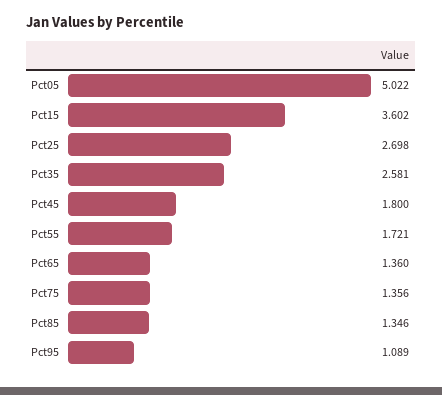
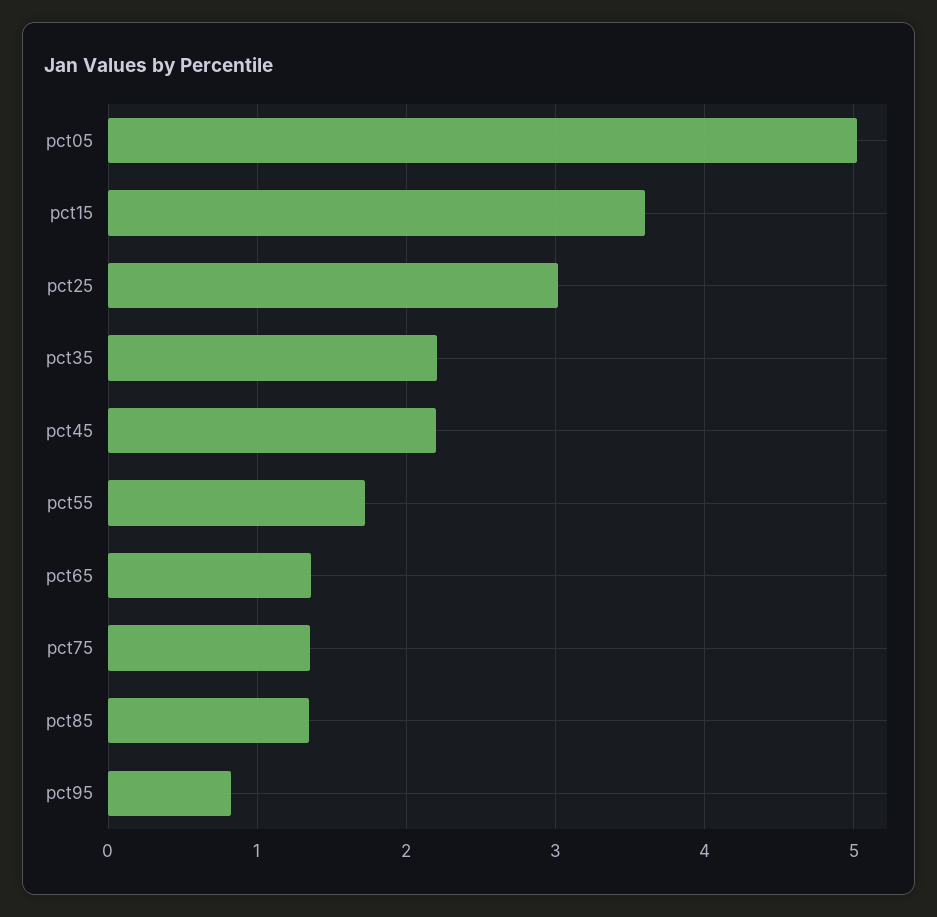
Pct25: 2.698 -> 3
Pct35: 2.581 -> 2.2
Pct45: 1.8 -> 2.2
Pct95: 1.089 -> 0.8

